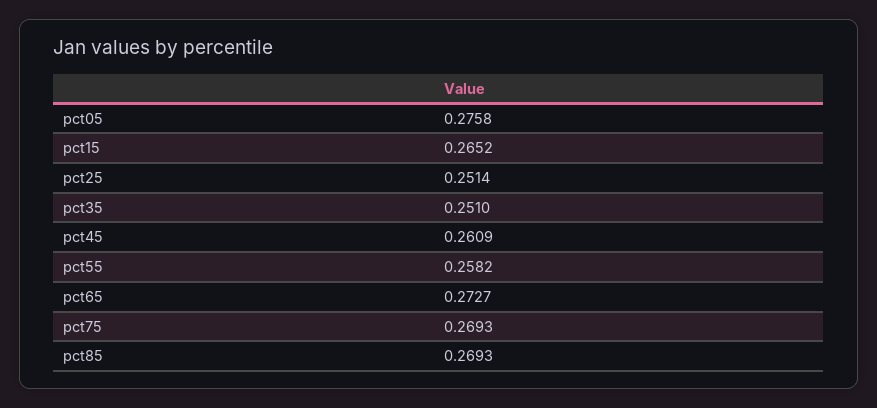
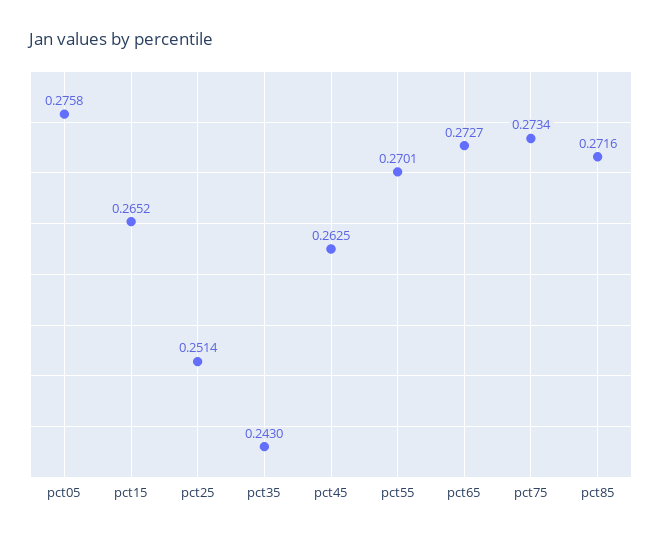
pct35: 0.251 -> 0.243
pct45: 0.2609 -> 0.2625
pct55: 0.2582 -> 0.2701
pct75: 0.2693 -> 0.2734
pct85: 0.2693 -> 0.2716

